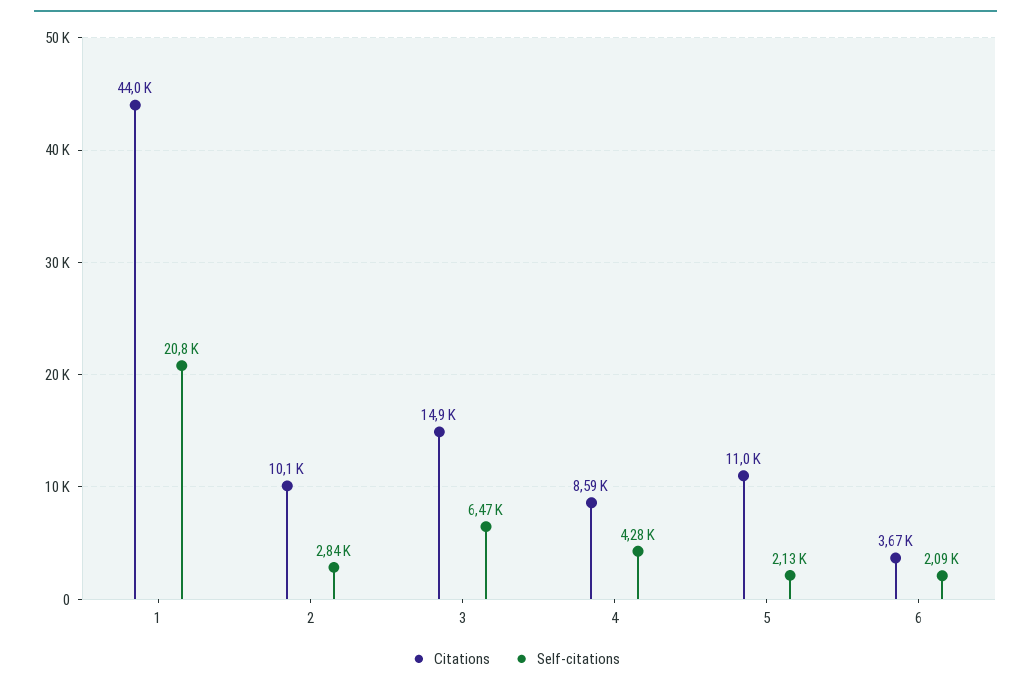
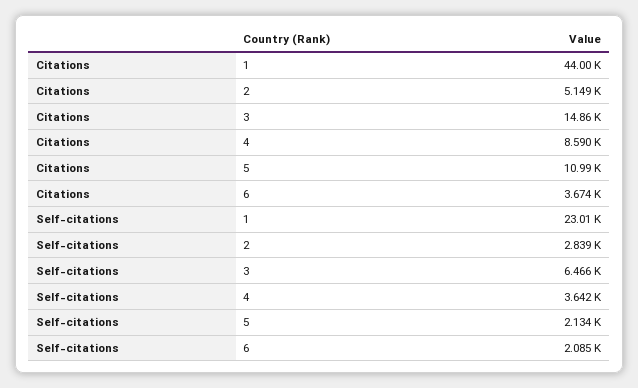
Self-citations, 1: 20800 -> 23010
Citations, 2: 10100 -> 5149
Self-citations, 4: 4280 -> 3642

